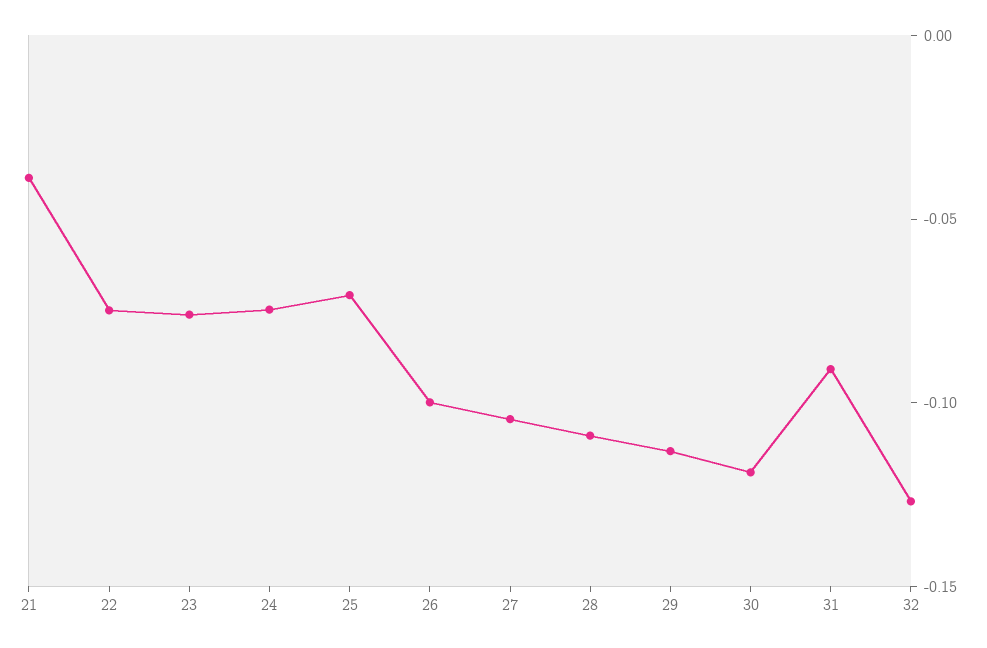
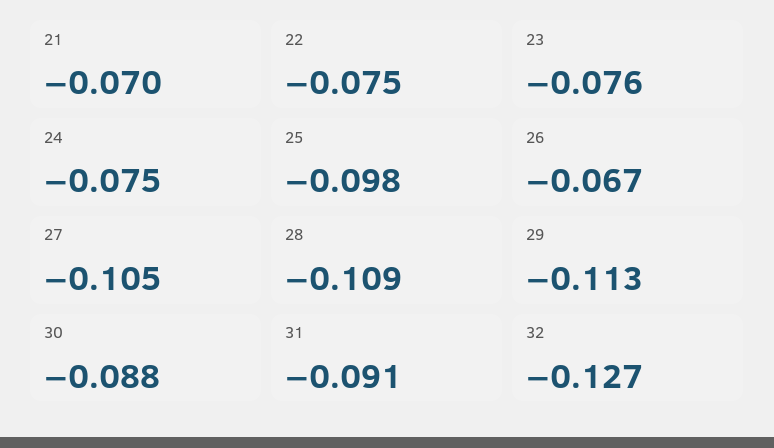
21: -0.04 -> -0.07
25: -0.07 -> -0.098
26: -0.1 -> -0.067
30: -0.12 -> -0.088

